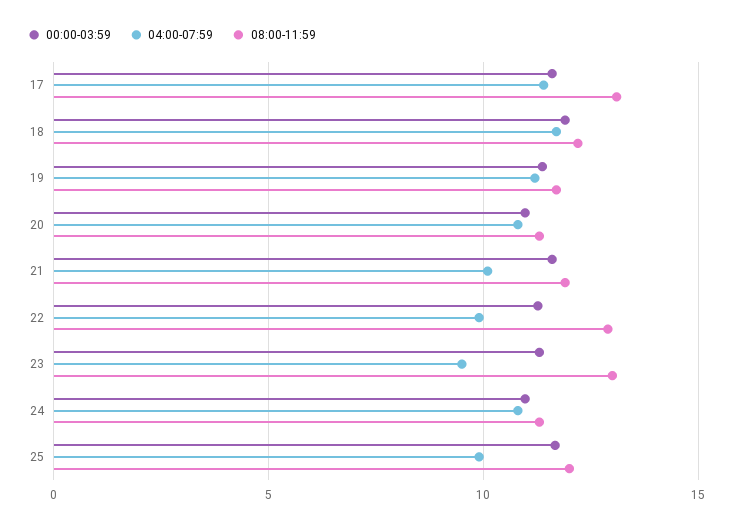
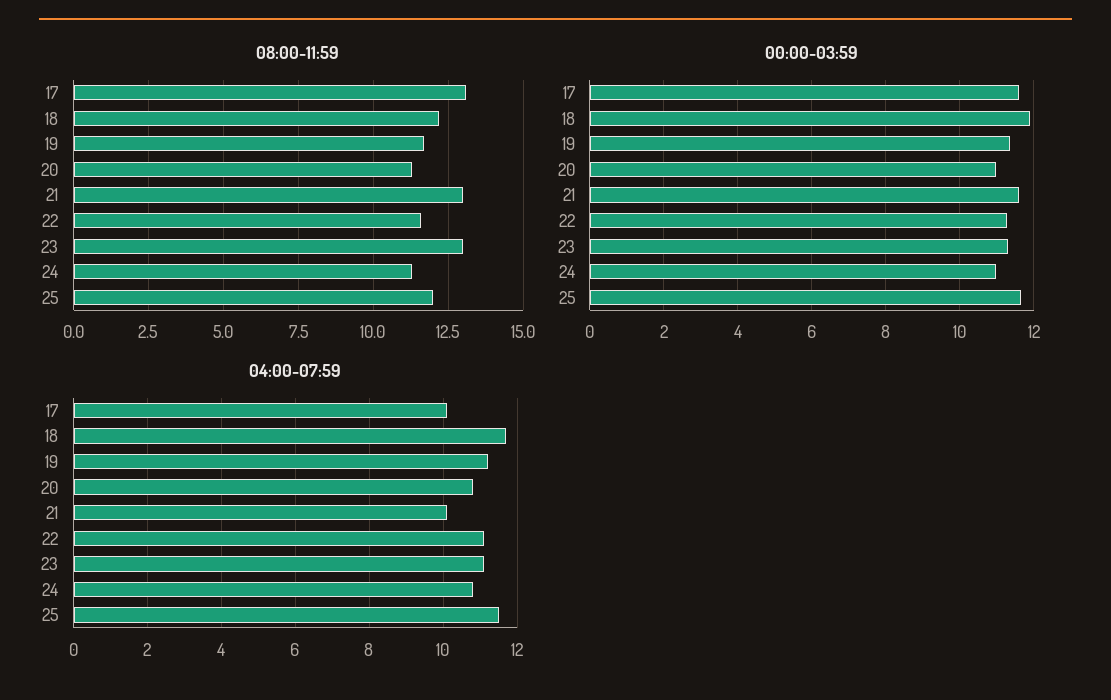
04:00-07:59, 17: 11.5 -> 10
08:00-11:59, 21: 12 -> 13
04:00-07:59, 22: 10 -> 11
08:00-11:59, 22: 13 -> 11.5
04:00-07:59, 23: 9.5 -> 11
04:00-07:59, 25: 10 -> 11.5

